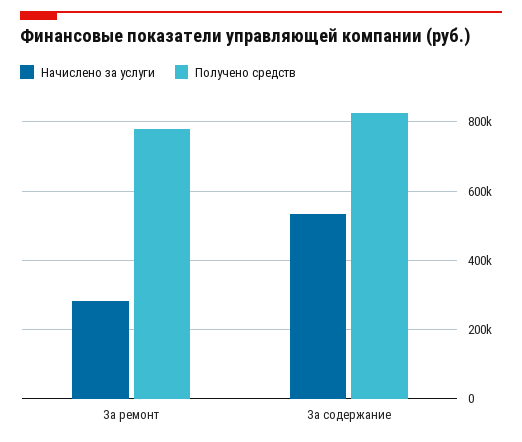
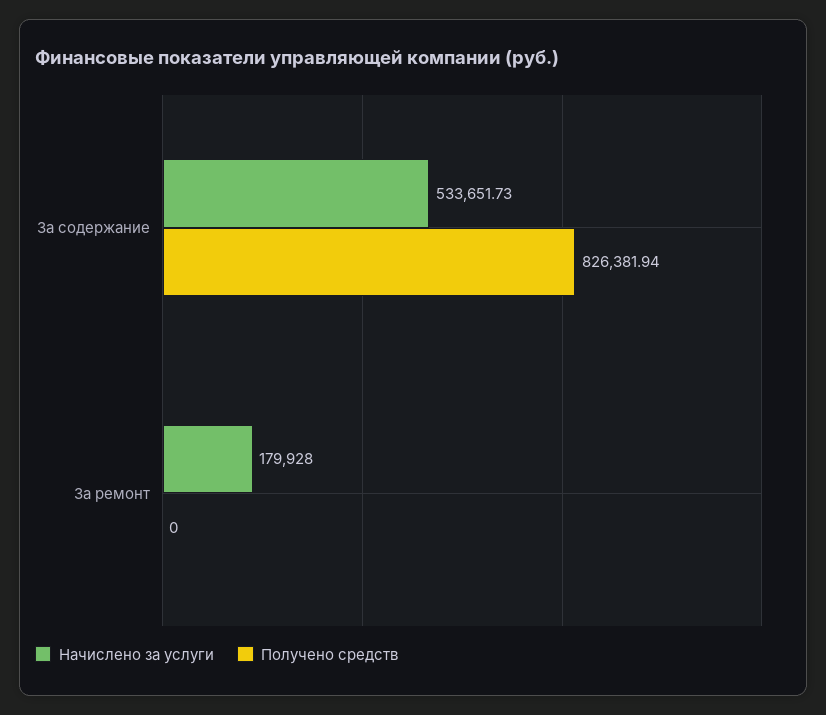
Начислено за услуги, За ремонт: 280000 -> 179928
Получено средств, За ремонт: 780000 -> 0

